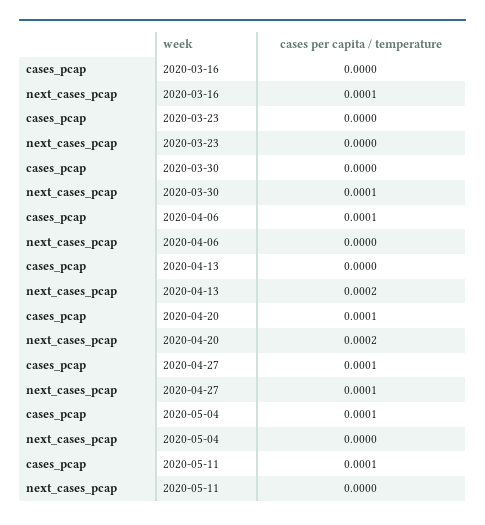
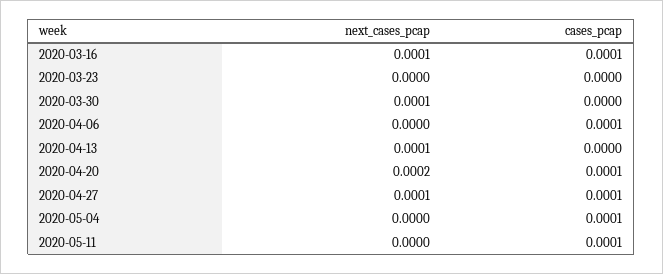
cases_pcap, 2020-03-16: 0 -> 0.0001
next_cases_pcap, 2020-04-13: 0.0002 -> 0.0001

